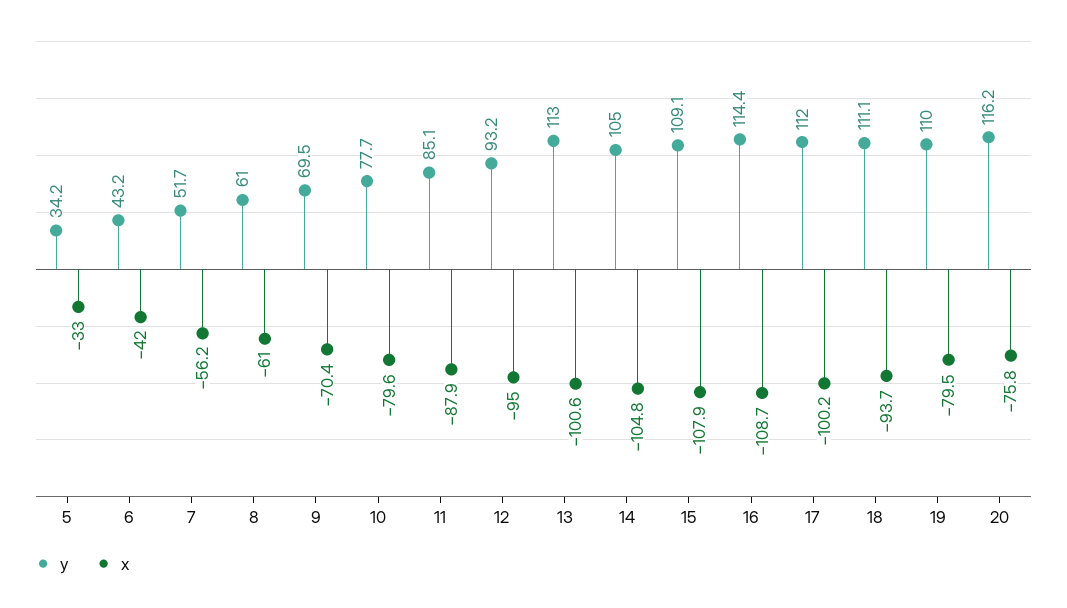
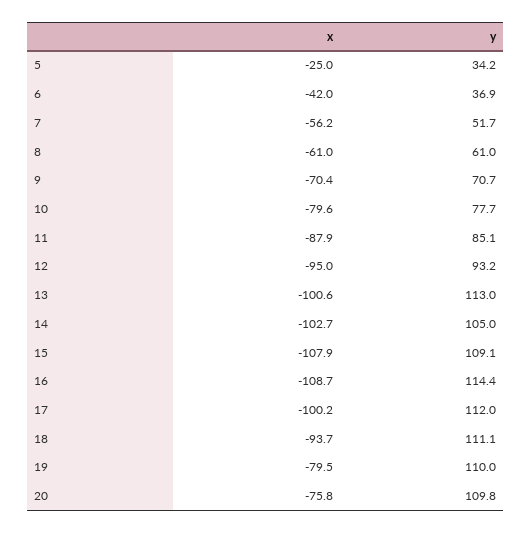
x, 5: -33 -> -25
y, 6: 43.2 -> 36.9
y, 9: 69.5 -> 70.7
x, 14: -104.8 -> -102.7
y, 20: 116.2 -> 109.8

